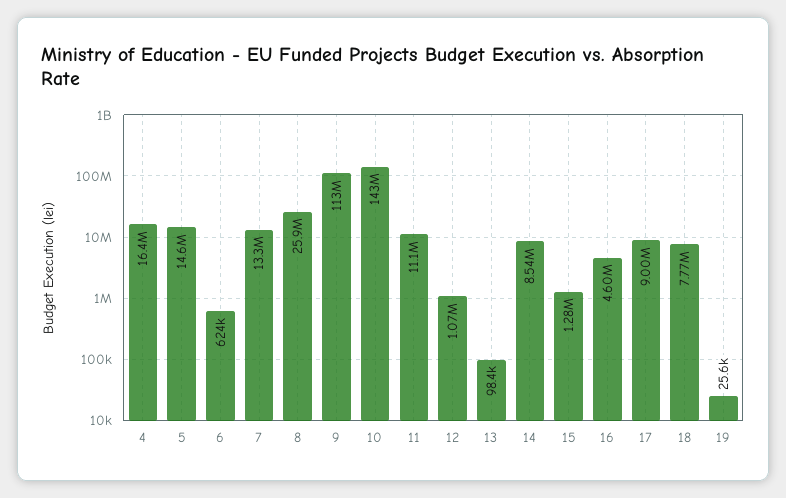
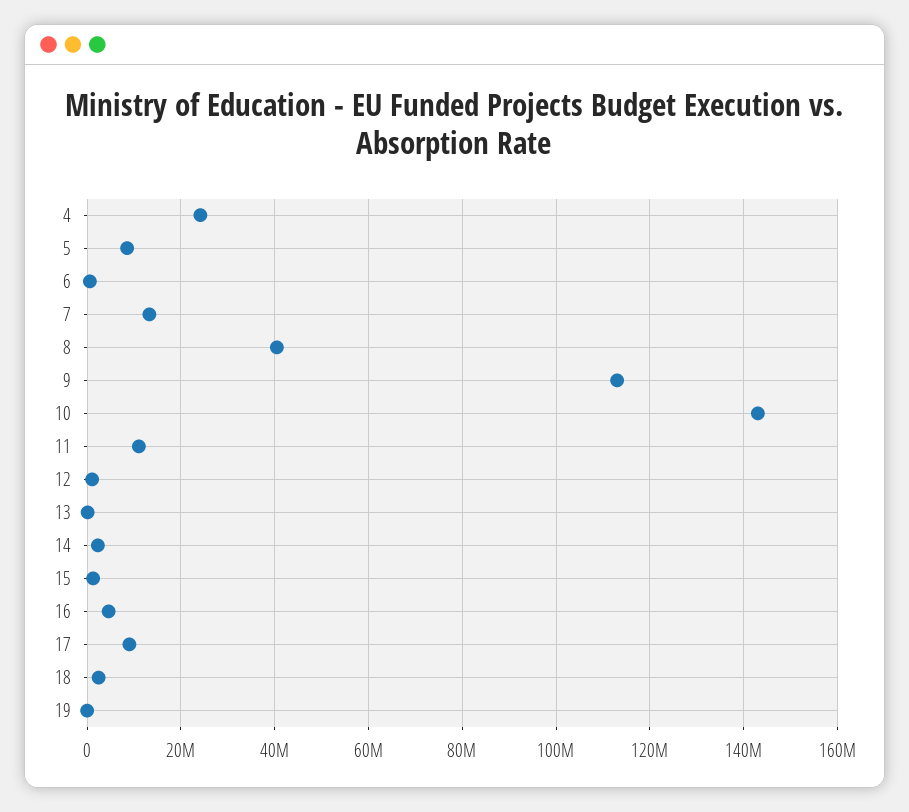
4: 16400000 -> 24000000
5: 14600000 -> 8000000
8: 25900000 -> 40000000
14: 8540000 -> 2000000
18: 7770000 -> 2000000

